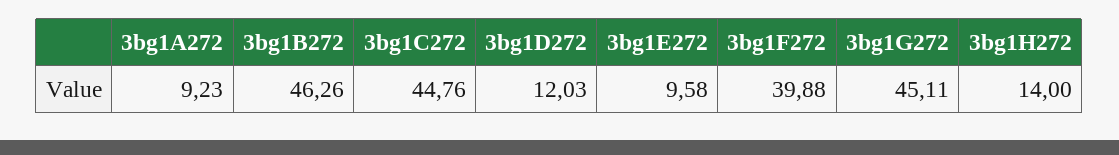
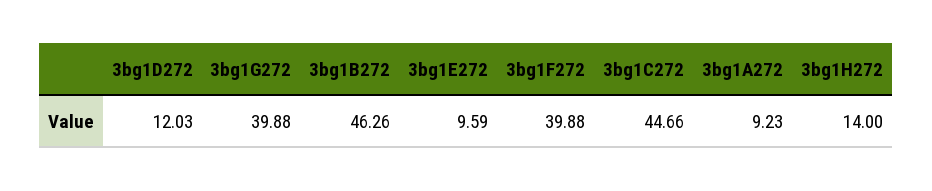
3bg1C272: 44.76 -> 44.66
3bg1E272: 9.58 -> 9.59
3bg1G272: 45.11 -> 39.88

